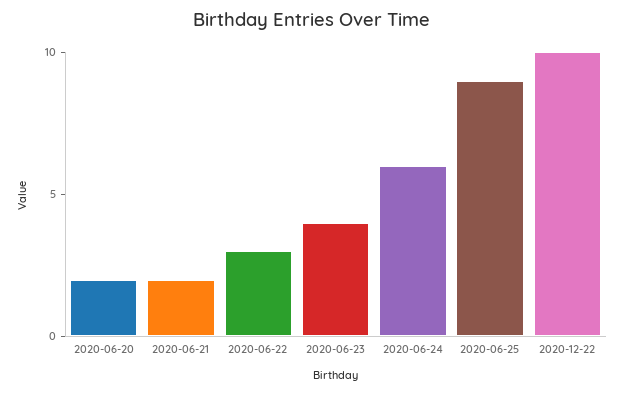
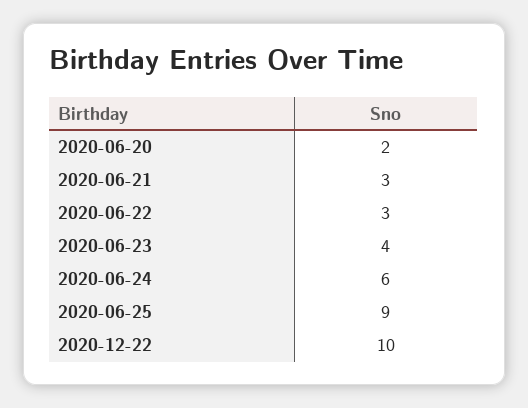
2020-06-21: 2 -> 3

